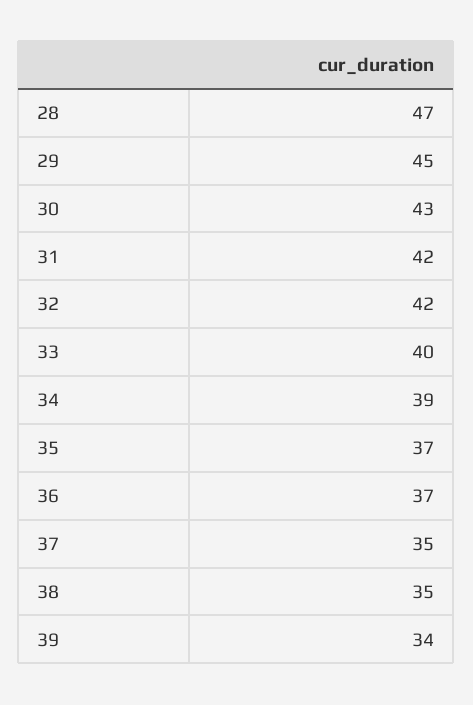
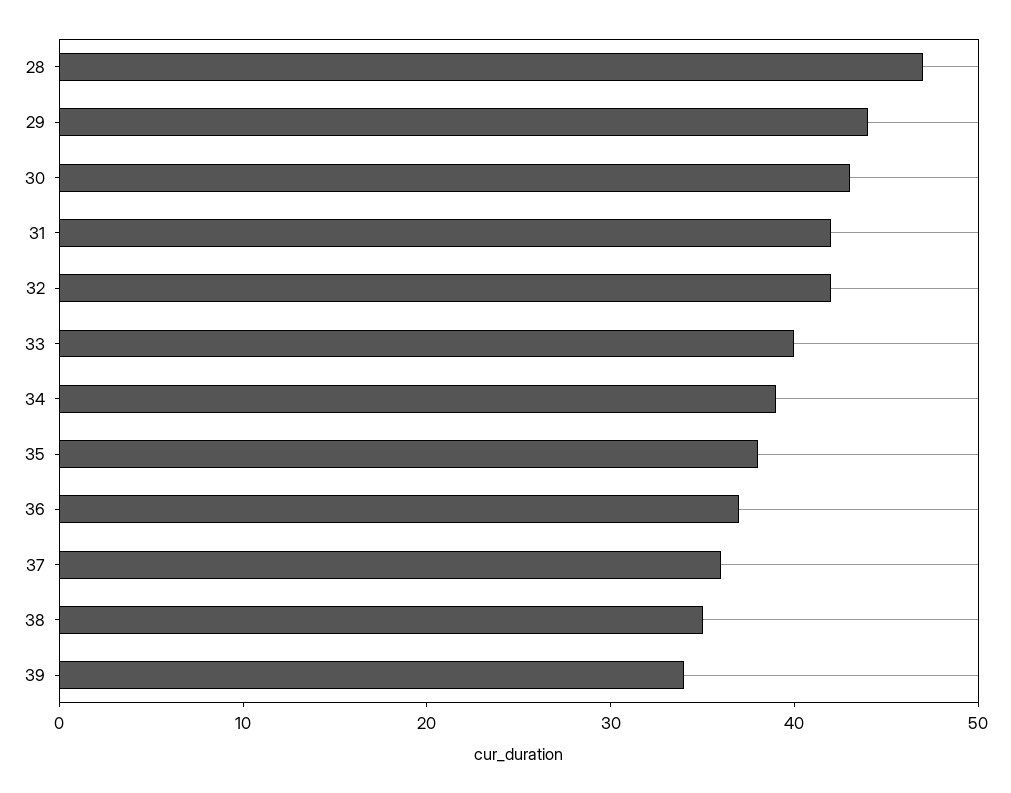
29: 45 -> 44
35: 37 -> 38
37: 35 -> 36

